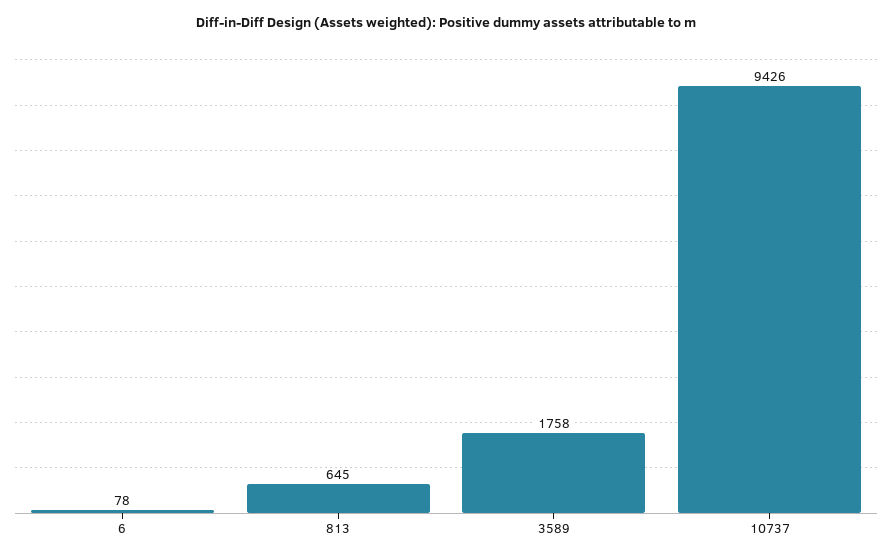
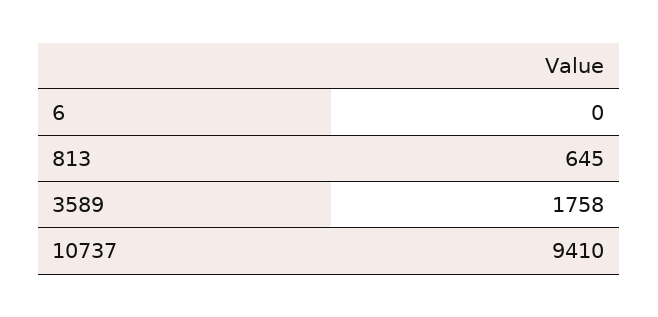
6: 78 -> 0
10737: 9426 -> 9410

